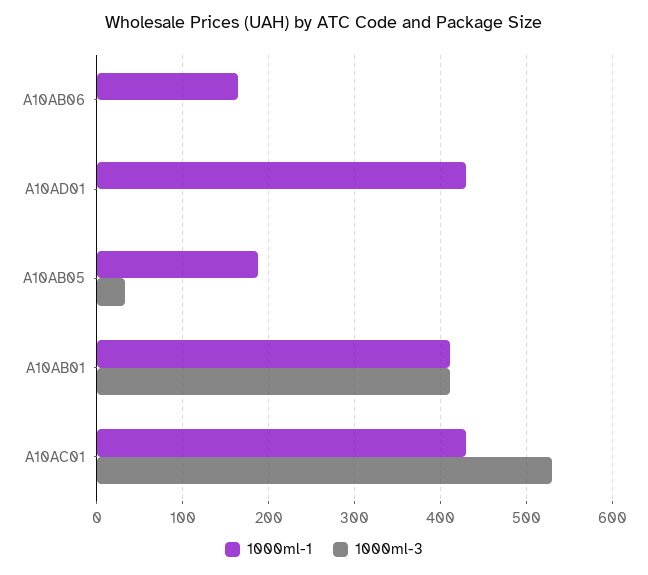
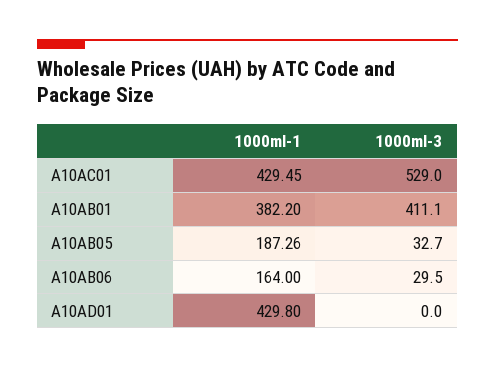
1000ml-3, A10AB06: 0 -> 29.5
1000ml-1, A10AB01: 410 -> 382.2

